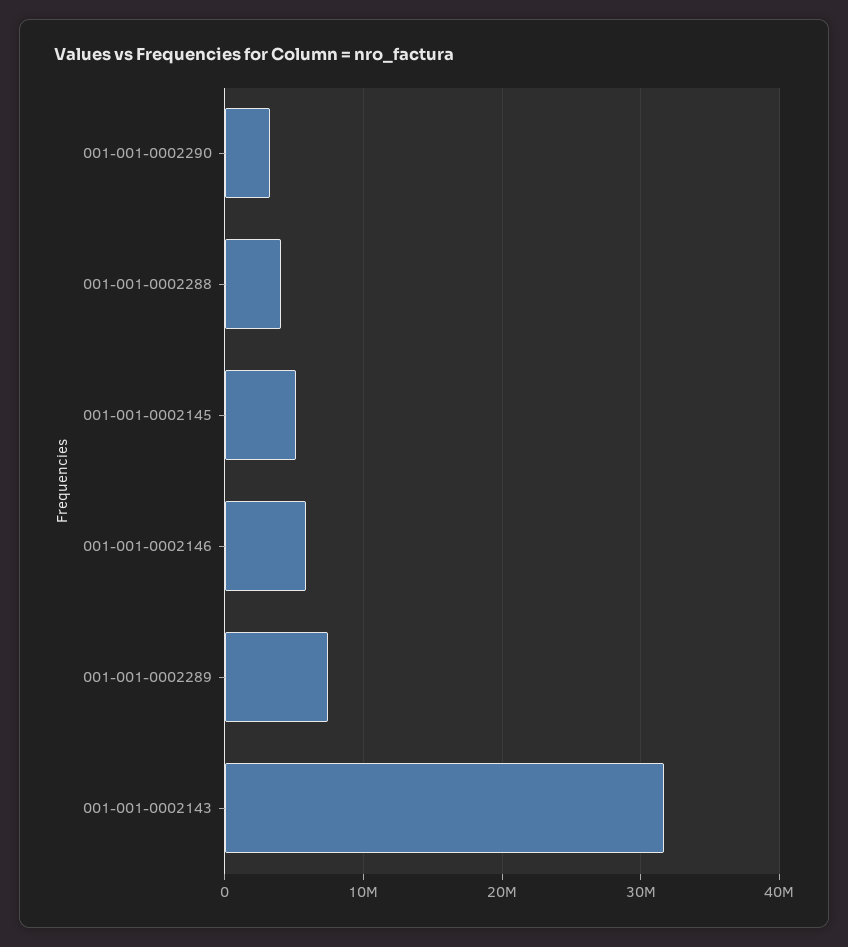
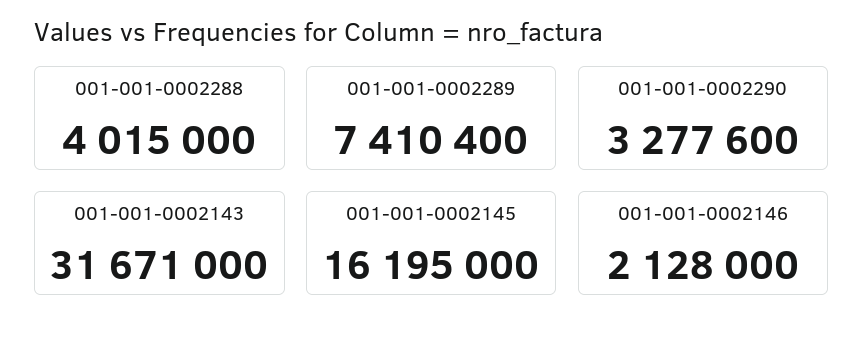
001-001-0002145: 5000000 -> 16195000
001-001-0002146: 6000000 -> 2128000

